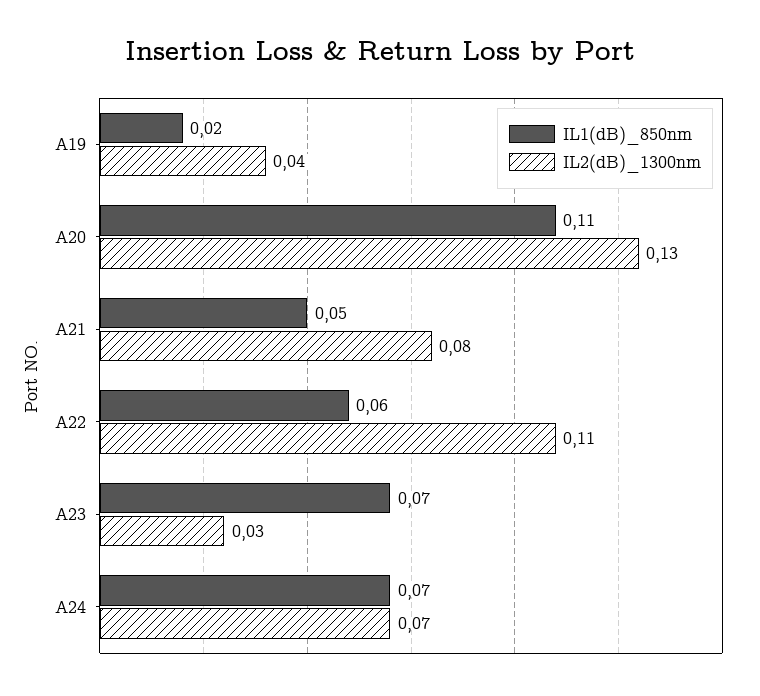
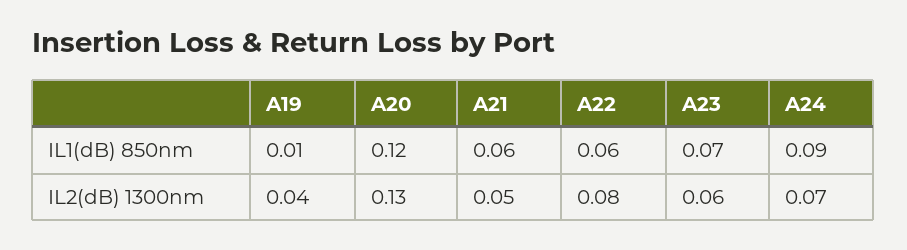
IL1(dB)_850nm, A19: 0.02 -> 0.01
IL1(dB)_850nm, A20: 0.11 -> 0.12
IL1(dB)_850nm, A21: 0.05 -> 0.06
IL2(dB)_1300nm, A21: 0.08 -> 0.05
IL2(dB)_1300nm, A22: 0.11 -> 0.08
IL2(dB)_1300nm, A23: 0.03 -> 0.06
IL1(dB)_850nm, A24: 0.07 -> 0.09

